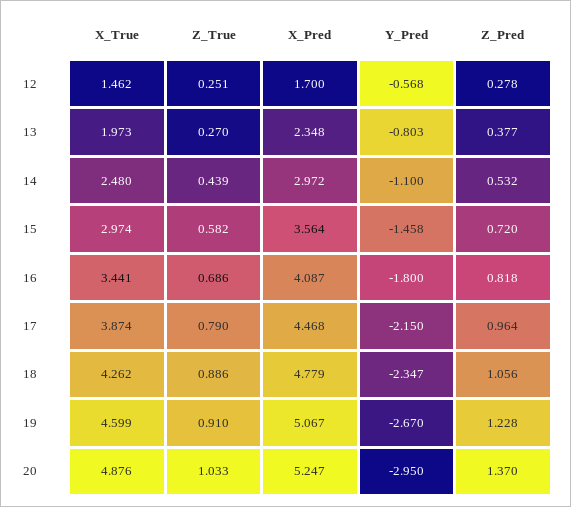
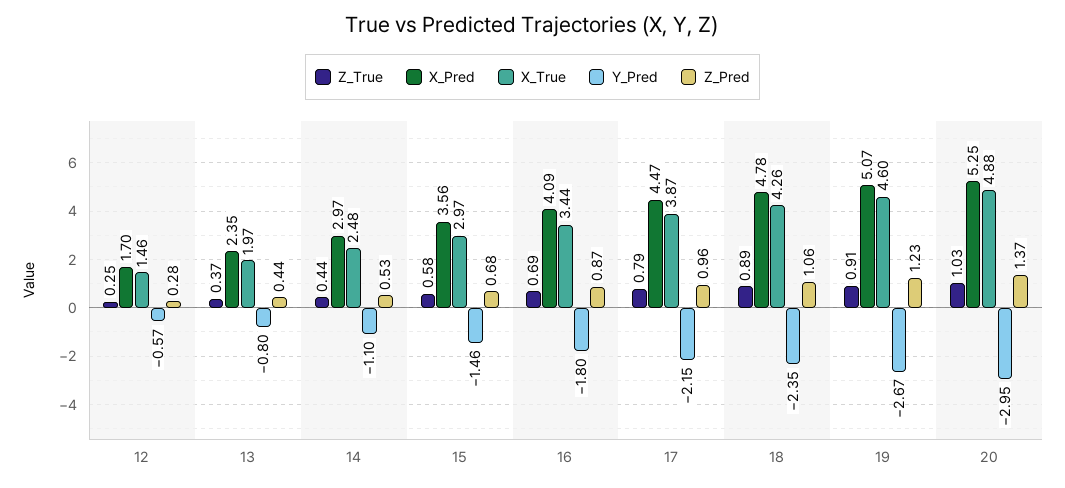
Z_True, 13: 0.27 -> 0.37
Z_Pred, 13: 0.377 -> 0.44
Z_Pred, 15: 0.72 -> 0.68
Z_Pred, 16: 0.818 -> 0.87

